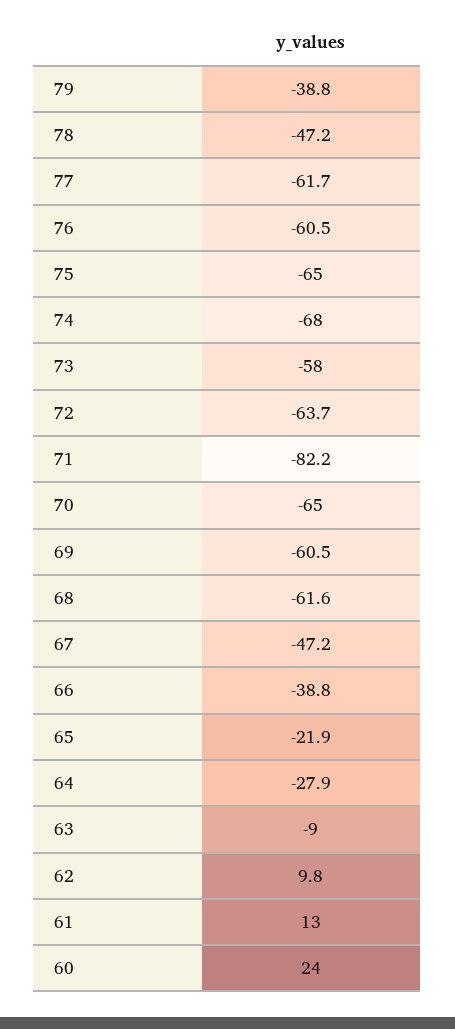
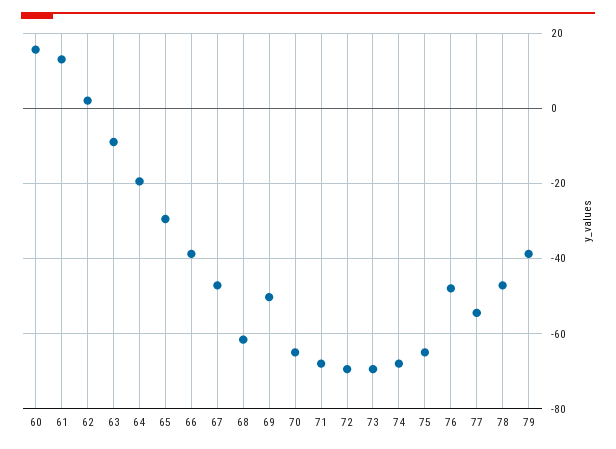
77: -61.7 -> -54
76: -60.5 -> -48
73: -58 -> -70
72: -63.7 -> -70
71: -82.2 -> -68
69: -60.5 -> -50
65: -21.9 -> -30
64: -27.9 -> -20
62: 9.8 -> 2
60: 24 -> 16

